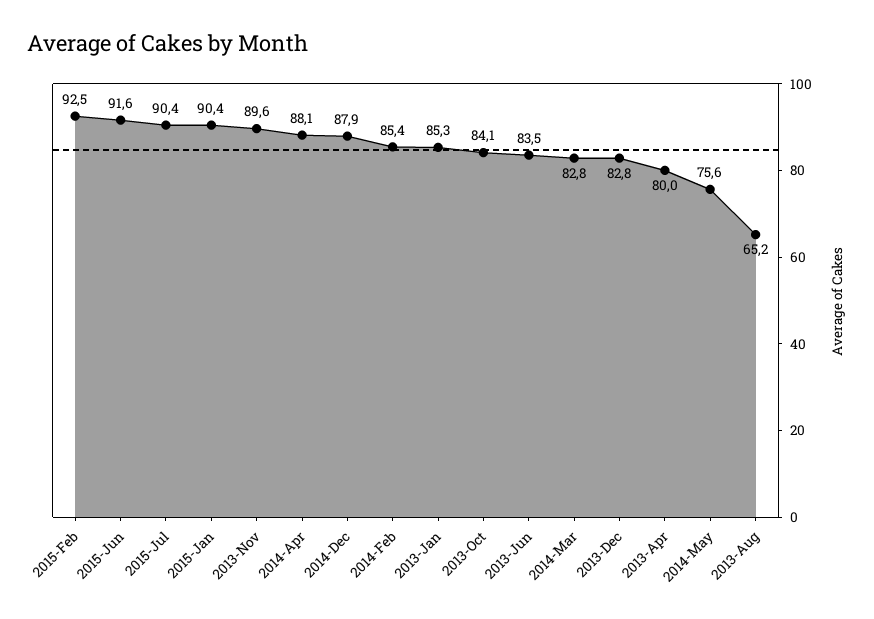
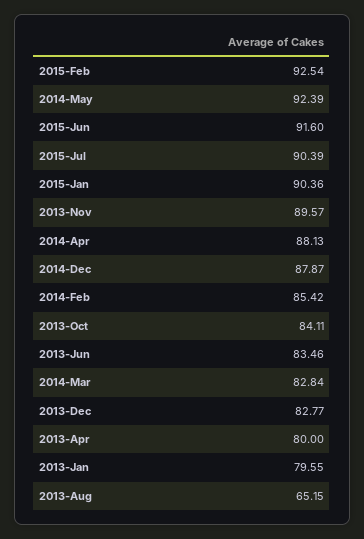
2013-Jan: 85.3 -> 79.55
2014-May: 75.6 -> 92.39

